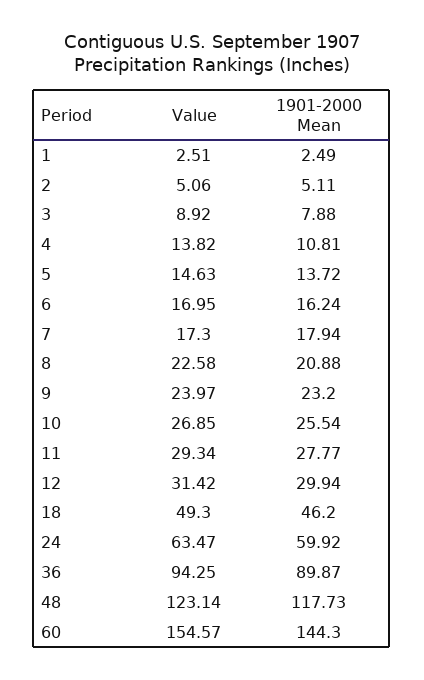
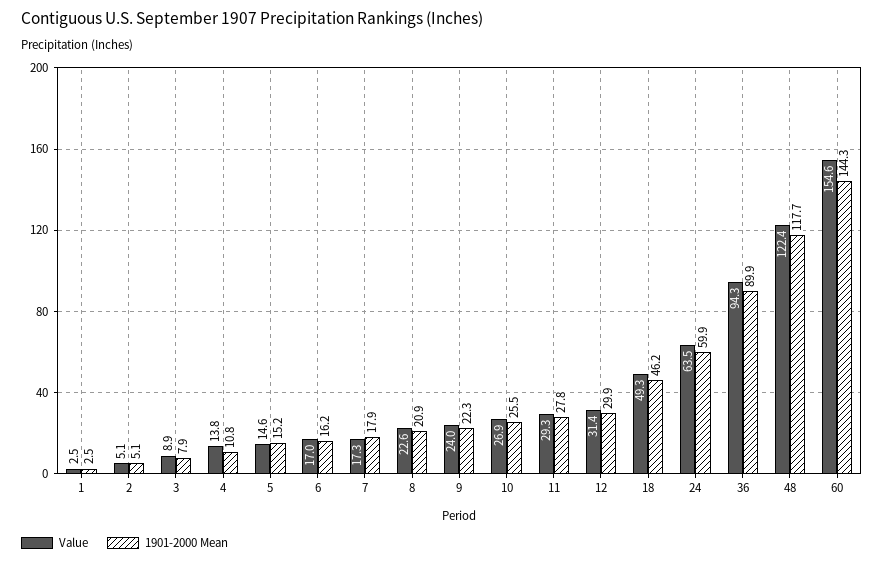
1901-2000 Mean, 5: 13.72 -> 15.2
1901-2000 Mean, 9: 23.2 -> 22.3
Value, 48: 123.14 -> 122.4

